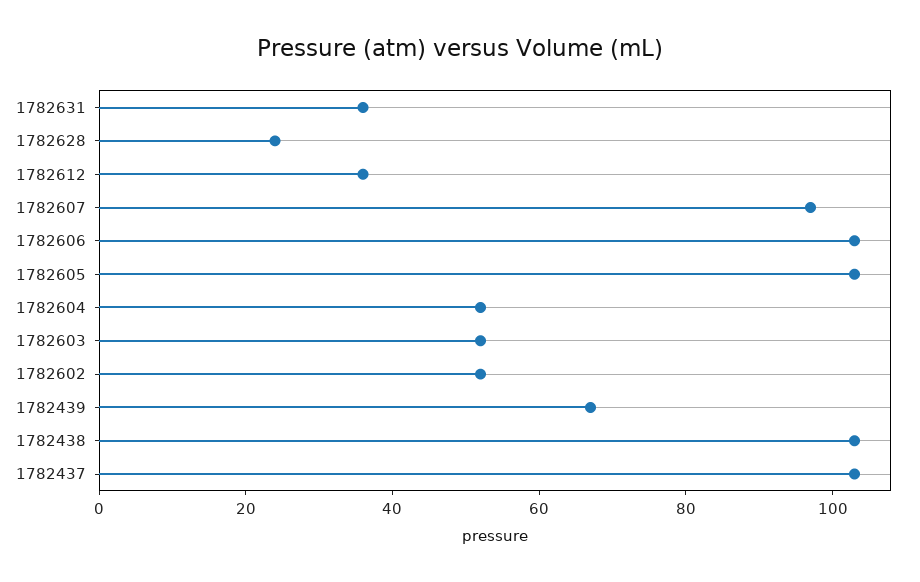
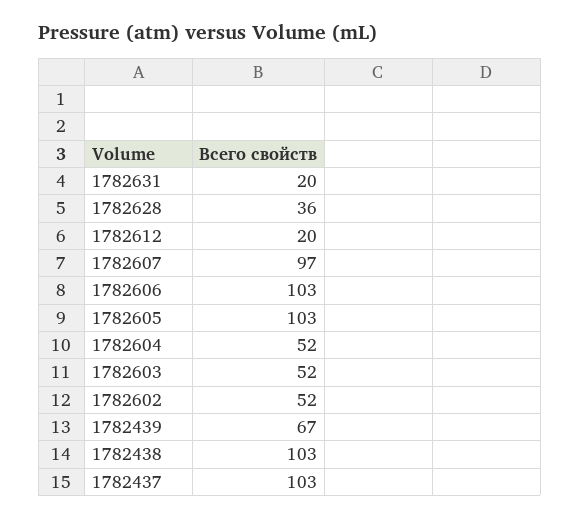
1782631: 35 -> 20
1782628: 25 -> 36
1782612: 35 -> 20

